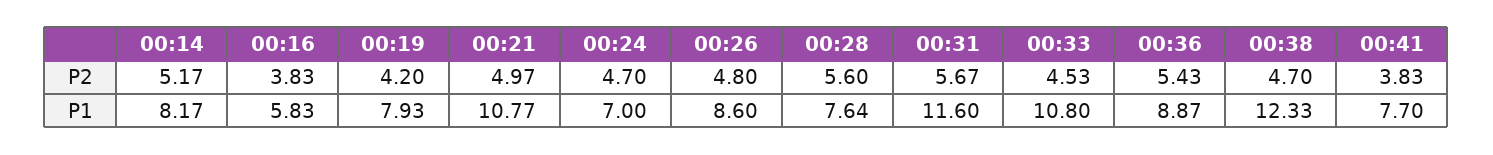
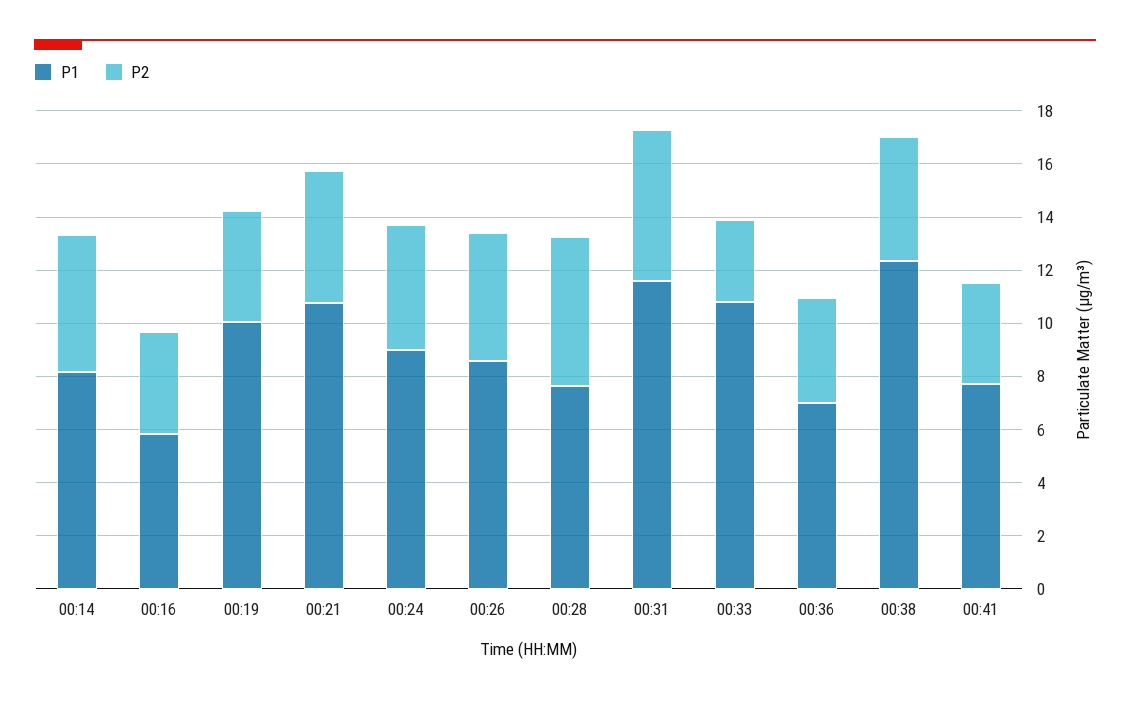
P2, 00:33: 4.53 -> 3
P2, 00:36: 5.43 -> 4
P1, 00:19: 7.93 -> 10
P1, 00:24: 7 -> 9
P1, 00:36: 8.87 -> 7

